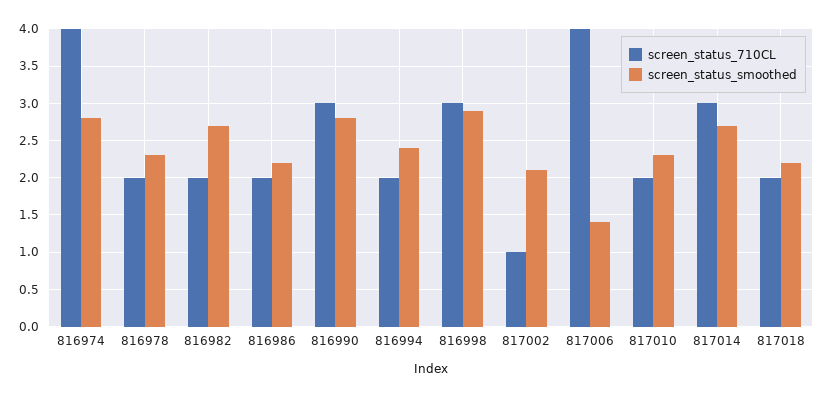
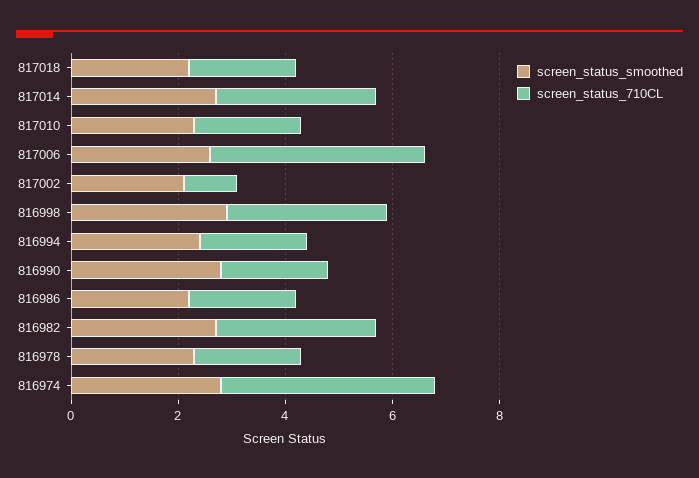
screen_status_710CL, 816982: 2 -> 3
screen_status_710CL, 816990: 3 -> 2
screen_status_smoothed, 817006: 1.4 -> 2.5

